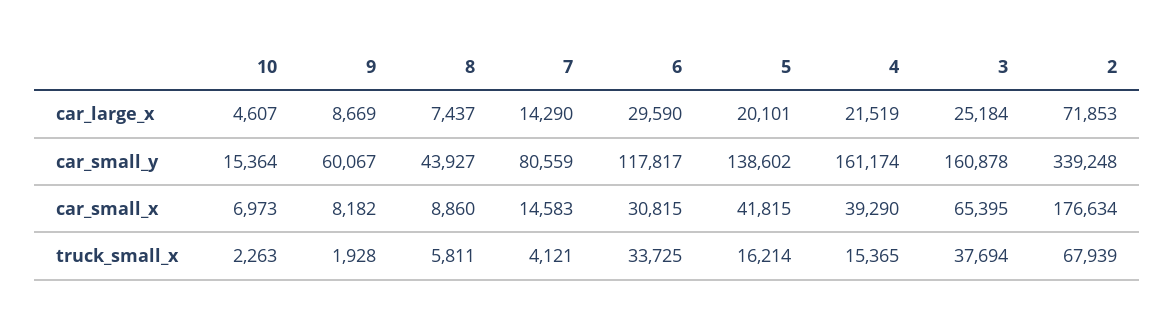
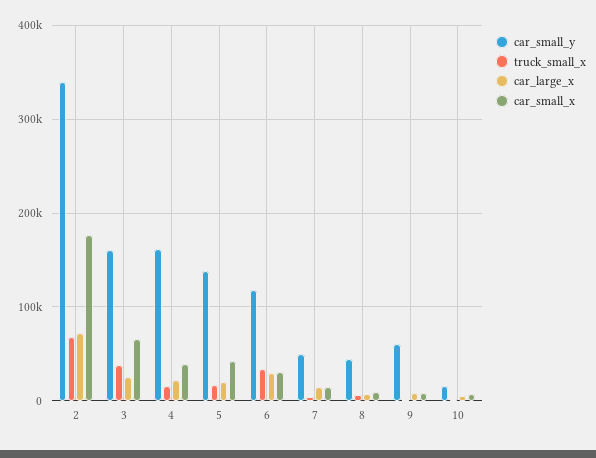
car_small_y, 7: 80559 -> 50000

